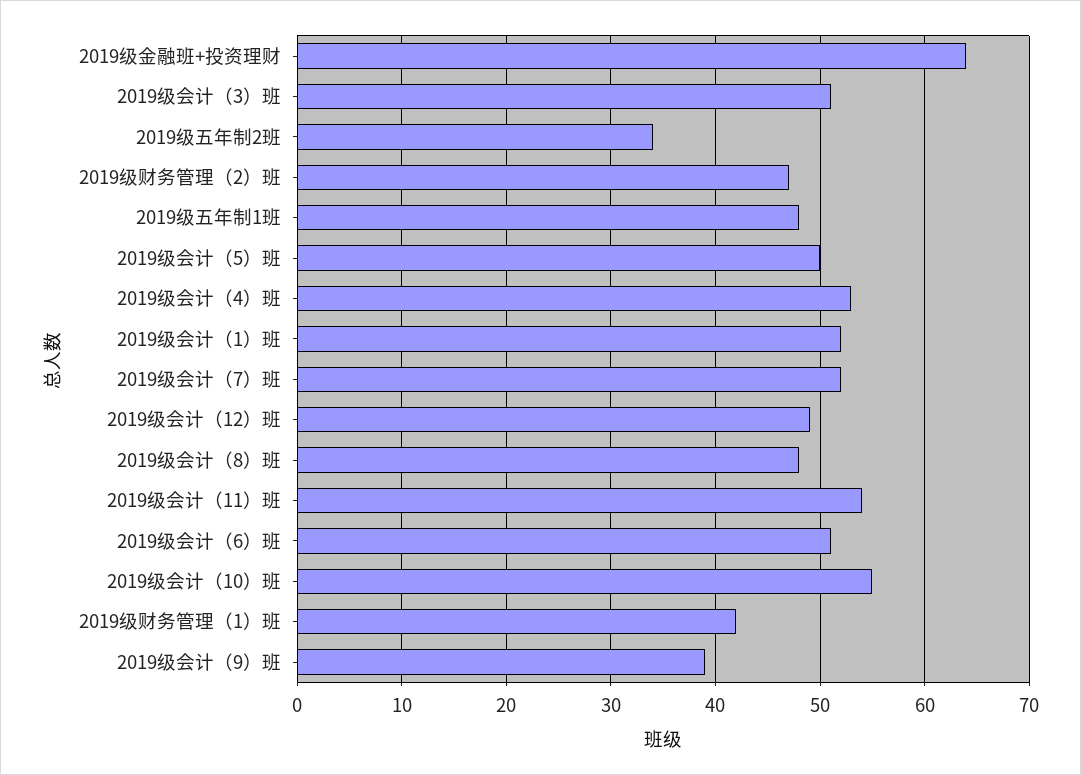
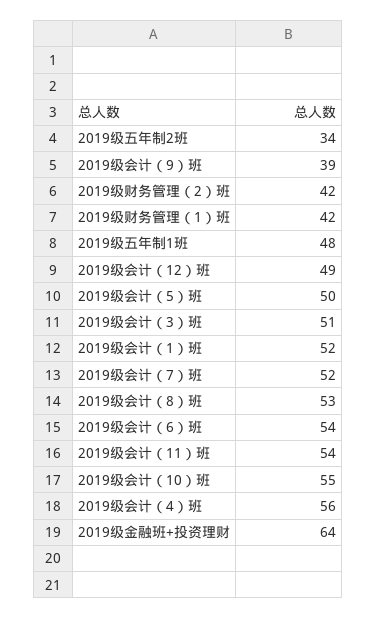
2019级财务管理（2）班: 47 -> 42
2019级会计（4）班: 53 -> 56
2019级会计（8）班: 48 -> 53
2019级会计（6）班: 51 -> 54

